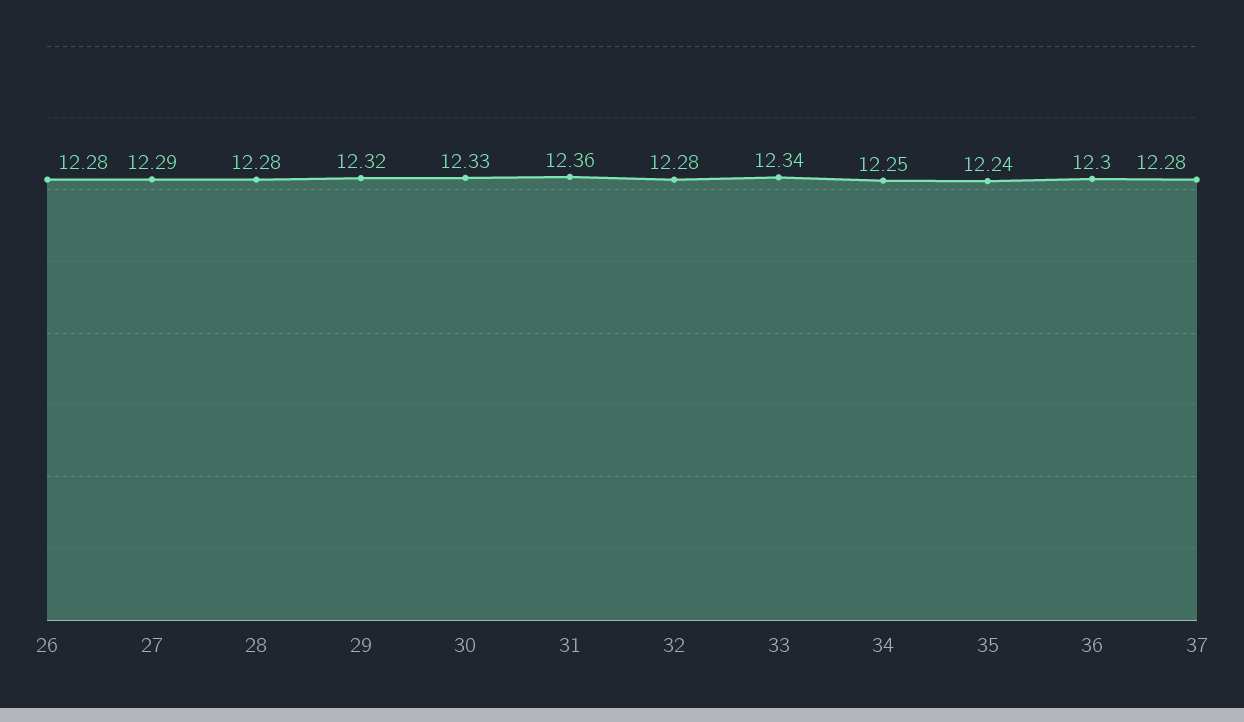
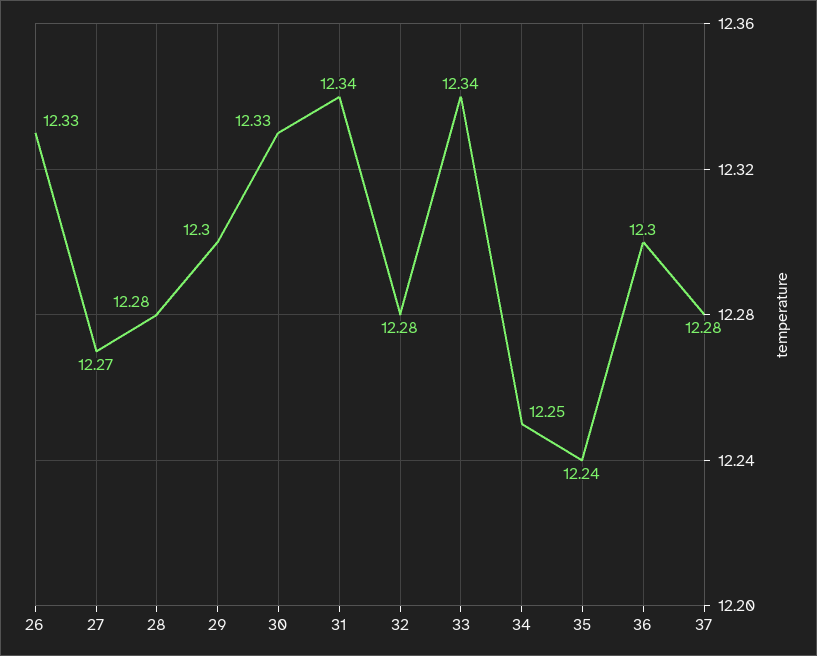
26: 12.28 -> 12.33
27: 12.29 -> 12.27
29: 12.32 -> 12.3
31: 12.36 -> 12.34

